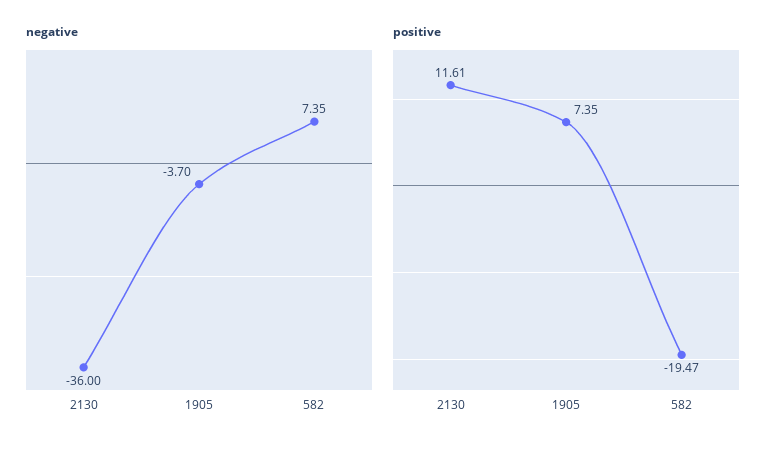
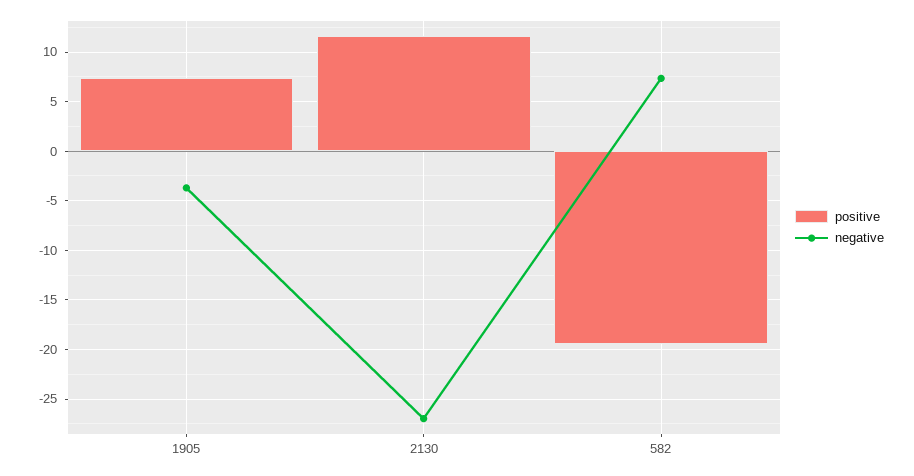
negative, 2130: -36 -> -27

